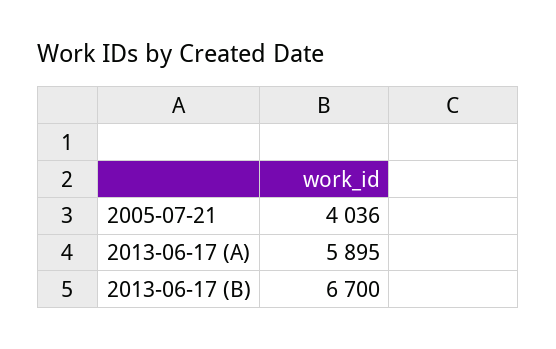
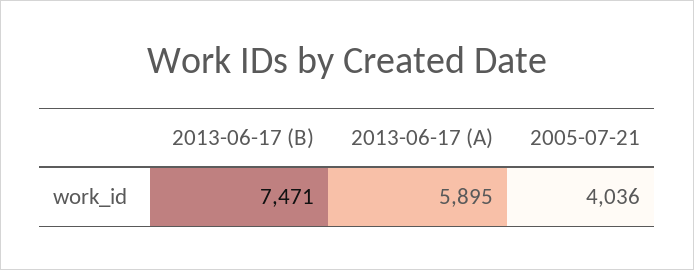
2013-06-17 (B): 6700 -> 7471

